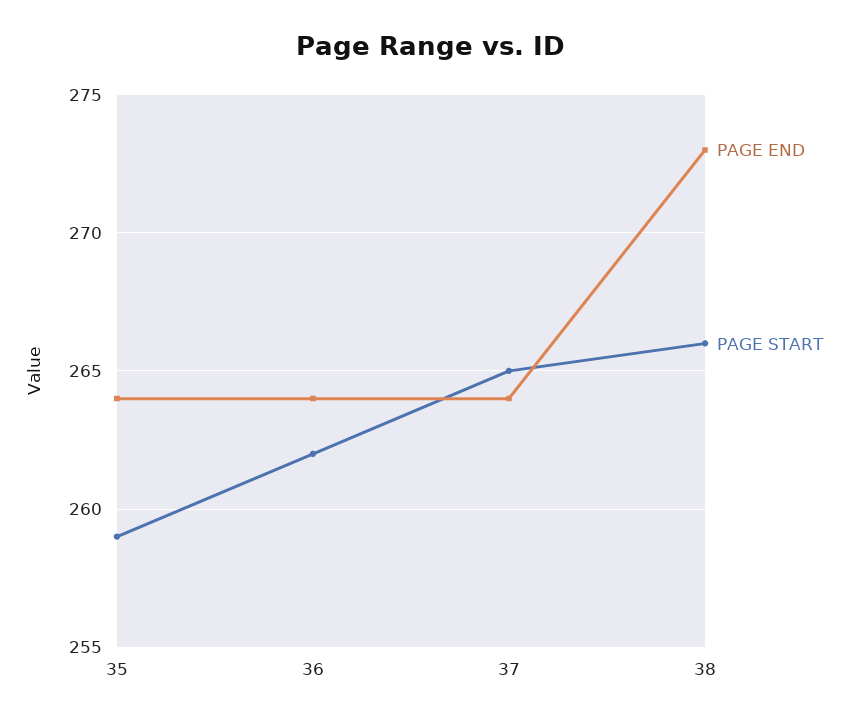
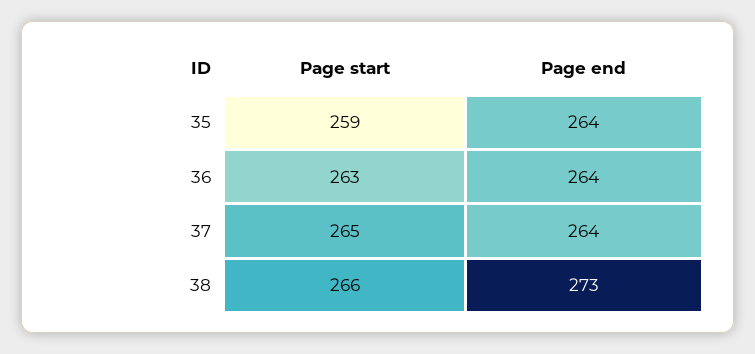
PAGE START, 36: 262 -> 263

